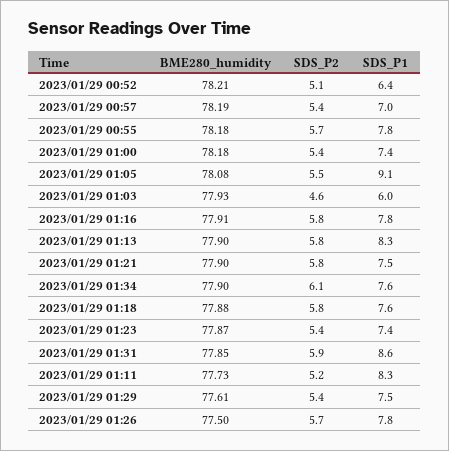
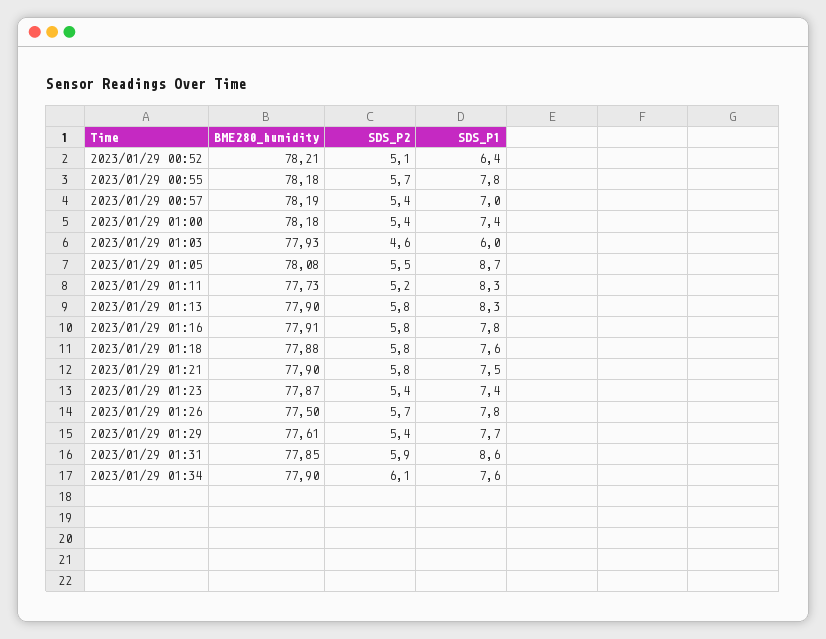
SDS_P1, 2023/01/29 01:05: 9.1 -> 8.7
SDS_P1, 2023/01/29 01:29: 7.5 -> 7.7

